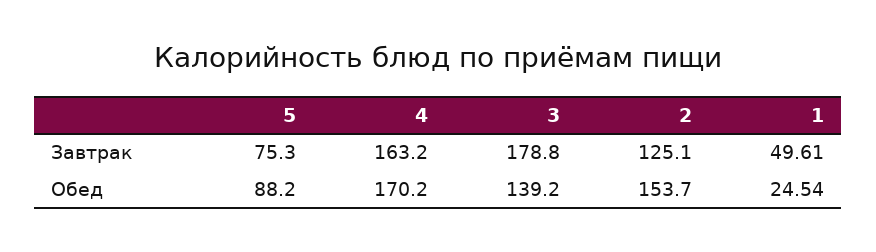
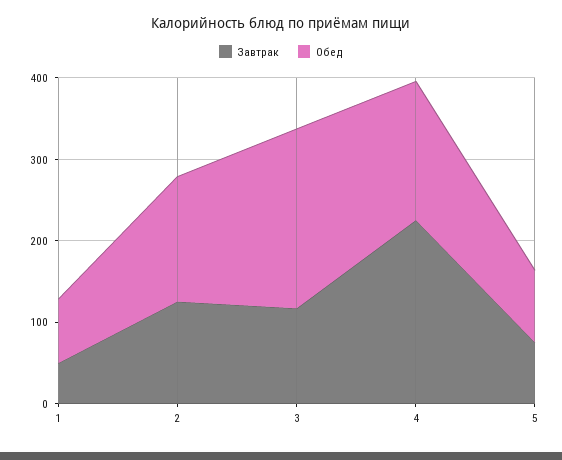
Завтрак, 4: 163.2 -> 220
Завтрак, 3: 178.8 -> 120
Обед, 3: 139.2 -> 220
Обед, 1: 24.54 -> 80

